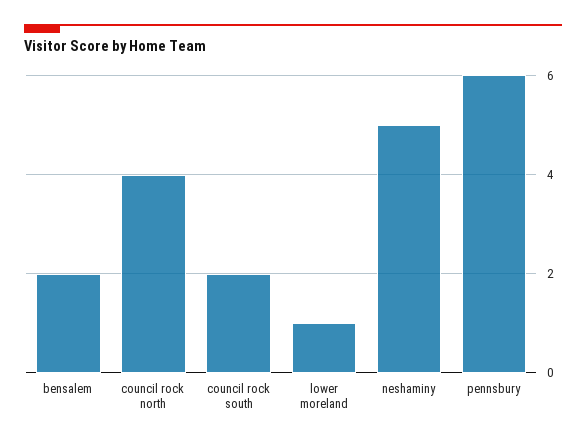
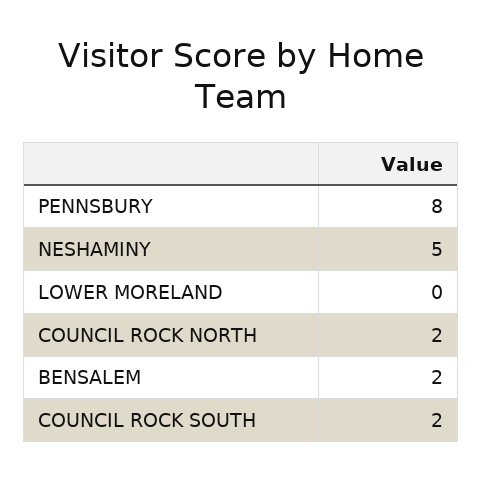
council rock north: 4 -> 2
lower moreland: 1 -> 0
pennsbury: 6 -> 8

